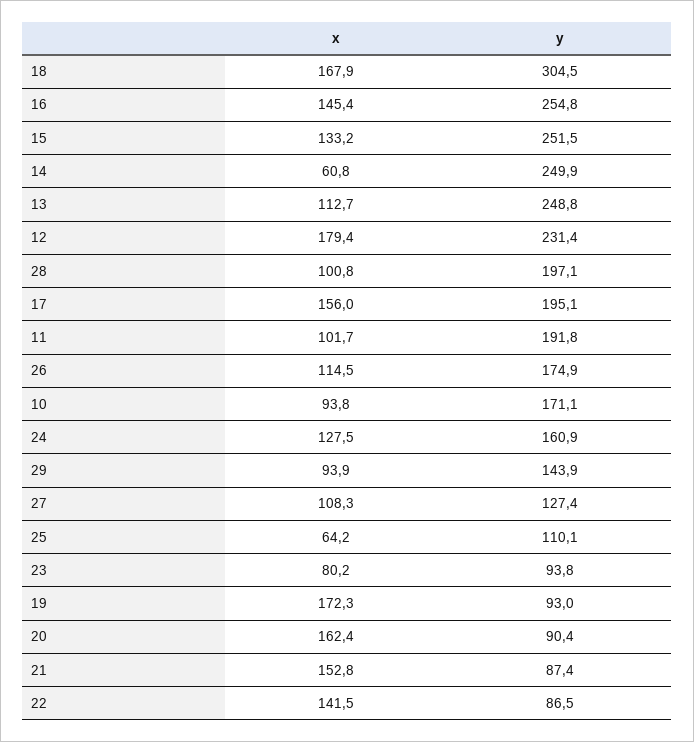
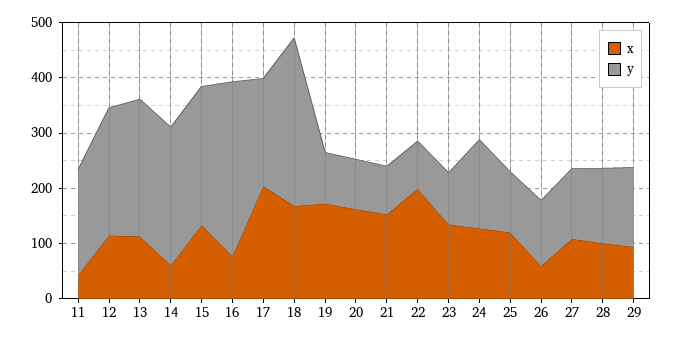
x, 16: 145.4 -> 80
y, 16: 254.8 -> 320
x, 12: 179.4 -> 120
y, 28: 197.1 -> 140
x, 17: 156 -> 200
x, 11: 101.7 -> 40
x, 26: 114.5 -> 60
y, 26: 174.9 -> 120
x, 10: 93.8 -> none
y, 10: 171.1 -> none
x, 25: 64.2 -> 120
x, 23: 80.2 -> 140
x, 22: 141.5 -> 200

